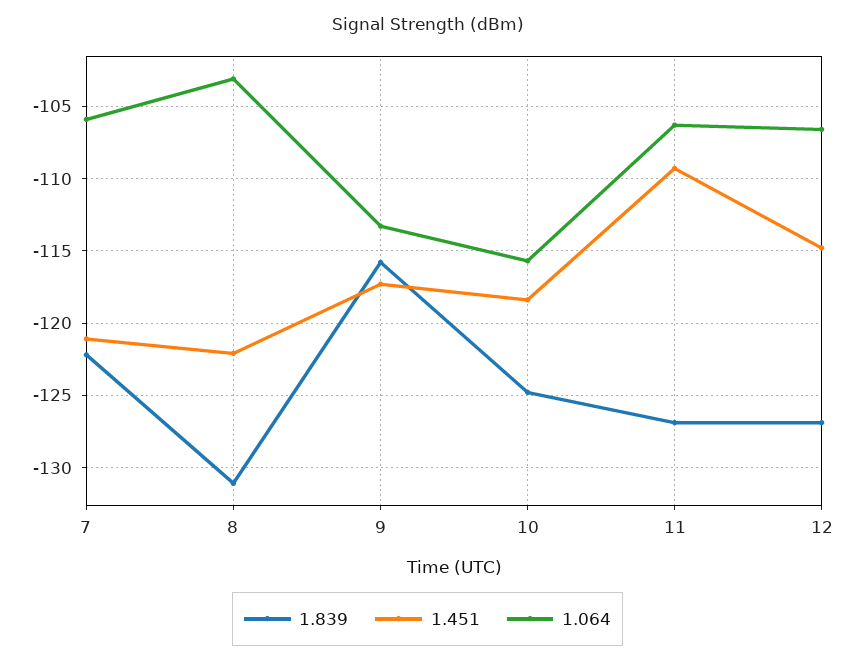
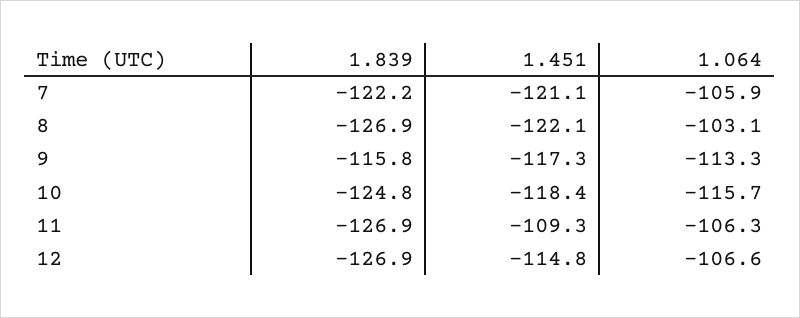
1.839, 8: -131 -> -126.9

